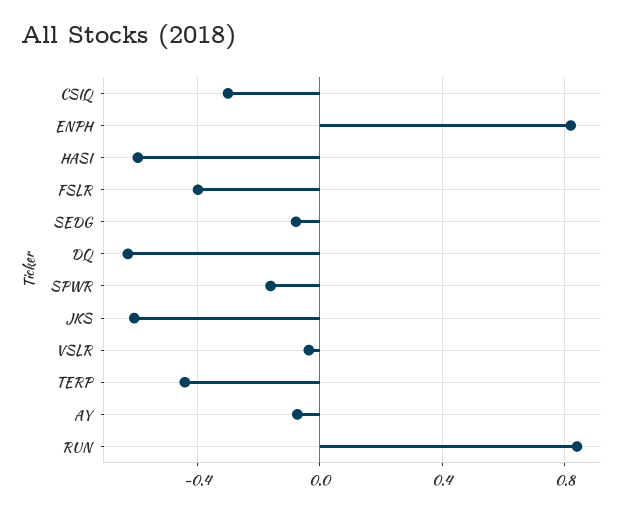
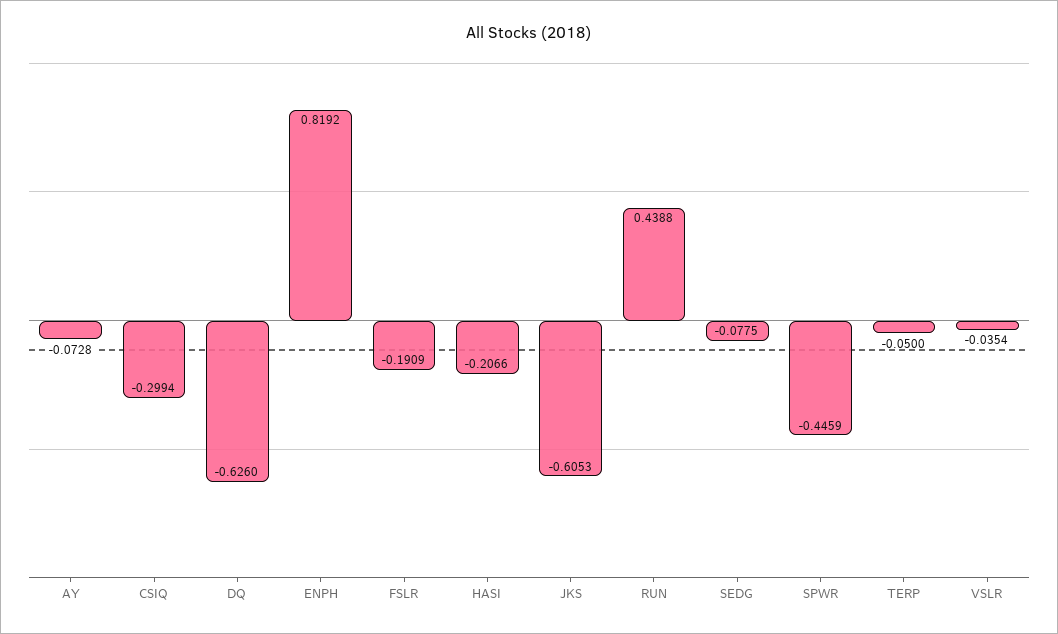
HASI: -0.6 -> -0.2066
FSLR: -0.4 -> -0.1909
SPWR: -0.15 -> -0.4459
TERP: -0.45 -> -0.05
RUN: 0.85 -> 0.4388

